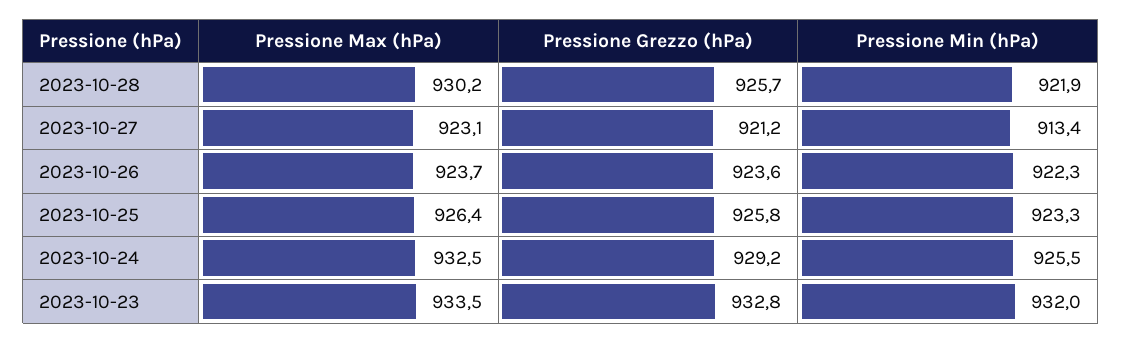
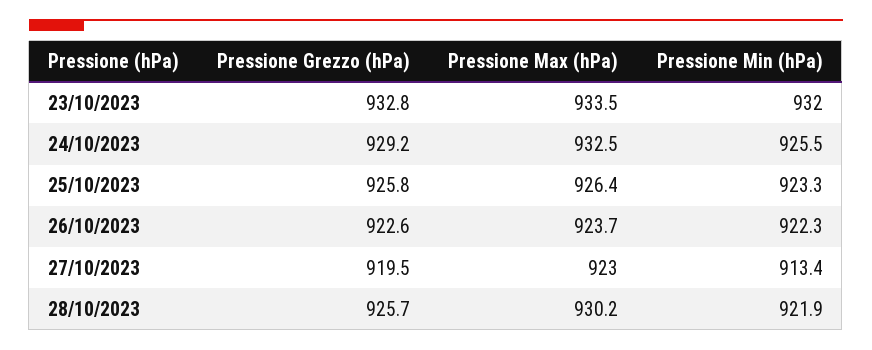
Pressione Max (hPa), 2023-10-27: 923.1 -> 923
Pressione Grezzo (hPa), 2023-10-27: 921.2 -> 919.5
Pressione Grezzo (hPa), 2023-10-26: 923.6 -> 922.6

